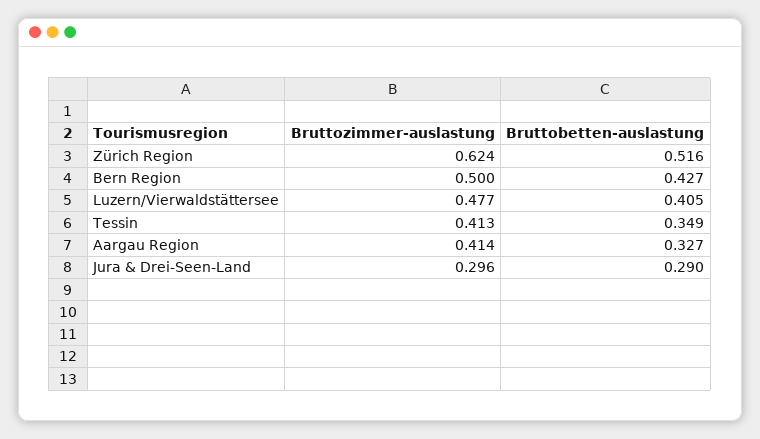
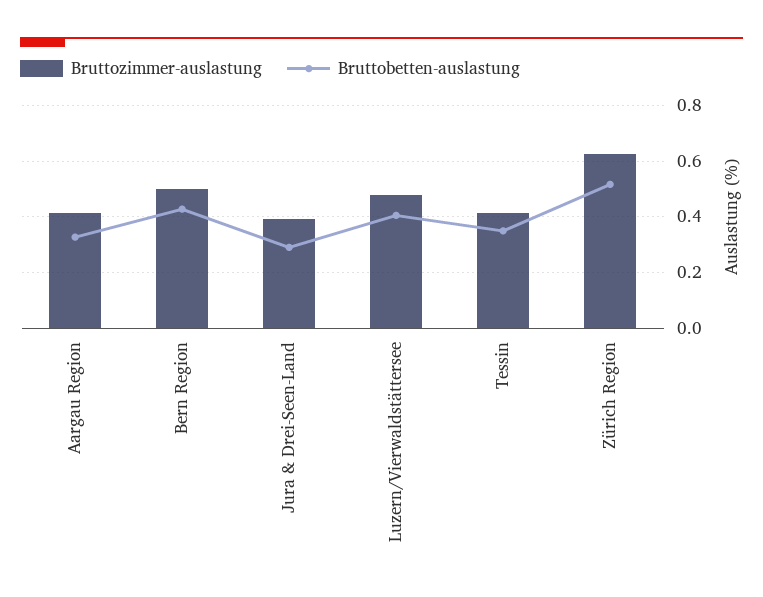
Bruttozimmer-auslastung, Jura & Drei-Seen-Land: 0.296 -> 0.4

